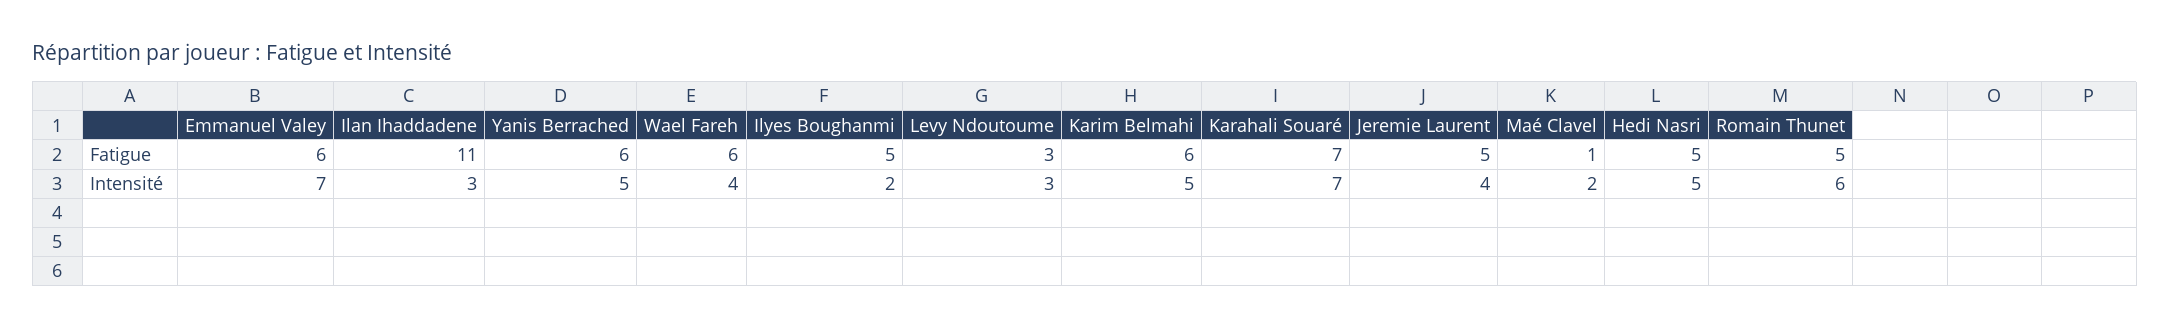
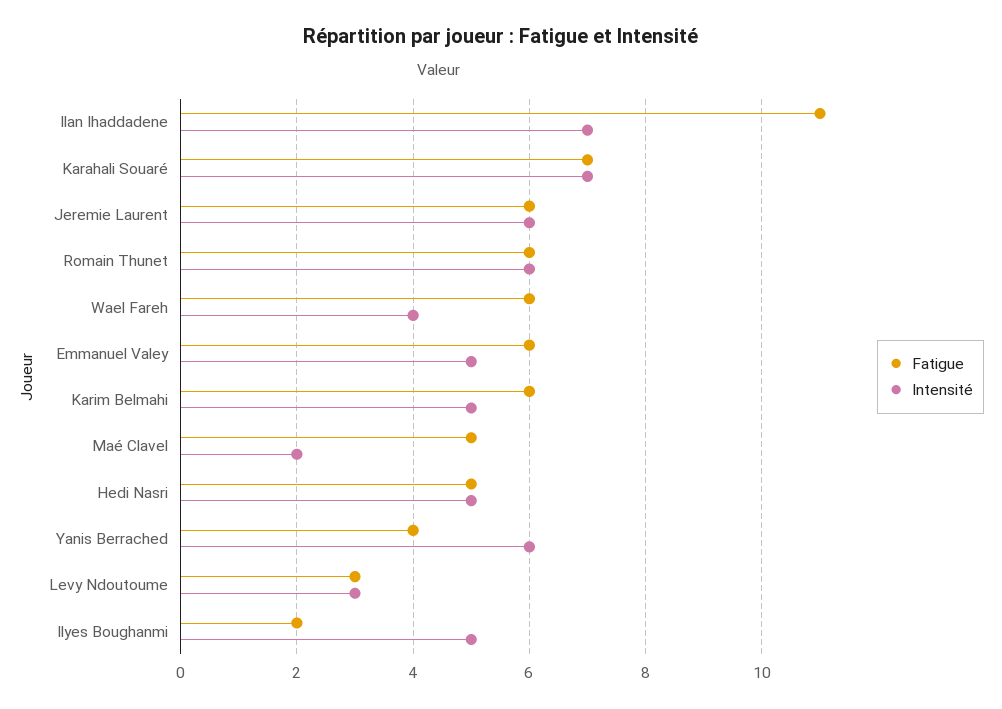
Fatigue, Yanis Berrached: 6 -> 4
Fatigue, Ilyes Boughanmi: 5 -> 2
Fatigue, Jeremie Laurent: 5 -> 6
Fatigue, Maé Clavel: 1 -> 5
Fatigue, Romain Thunet: 5 -> 6
Intensité, Emmanuel Valey: 7 -> 5
Intensité, Ilan Ihaddadene: 3 -> 7
Intensité, Yanis Berrached: 5 -> 6
Intensité, Ilyes Boughanmi: 2 -> 5
Intensité, Jeremie Laurent: 4 -> 6

